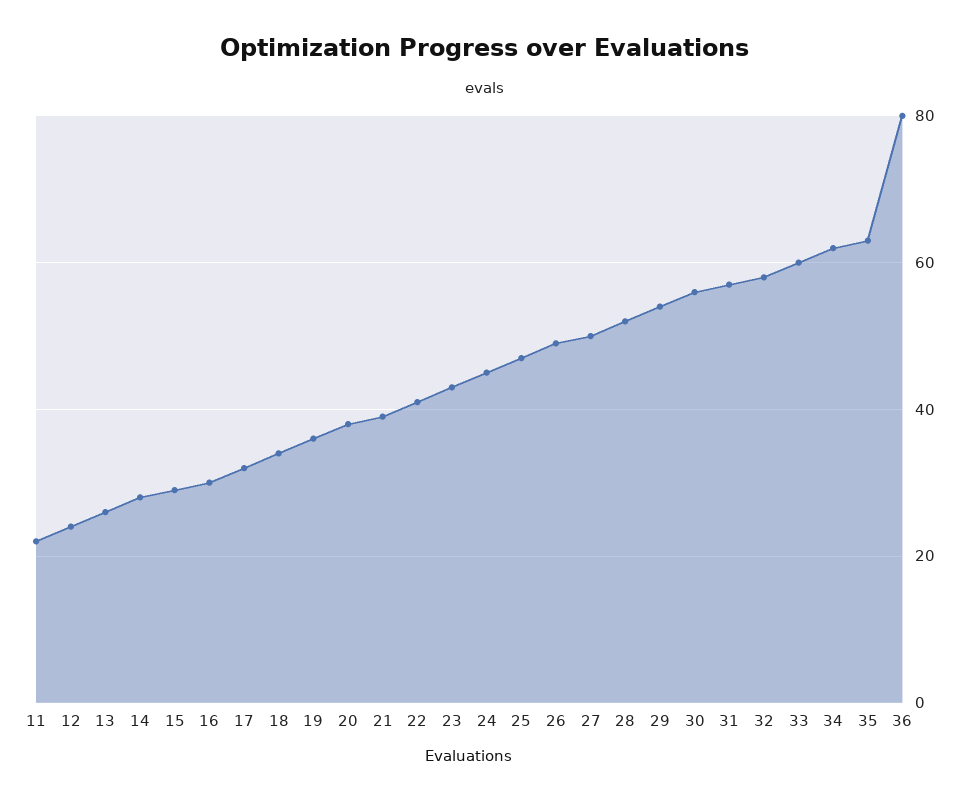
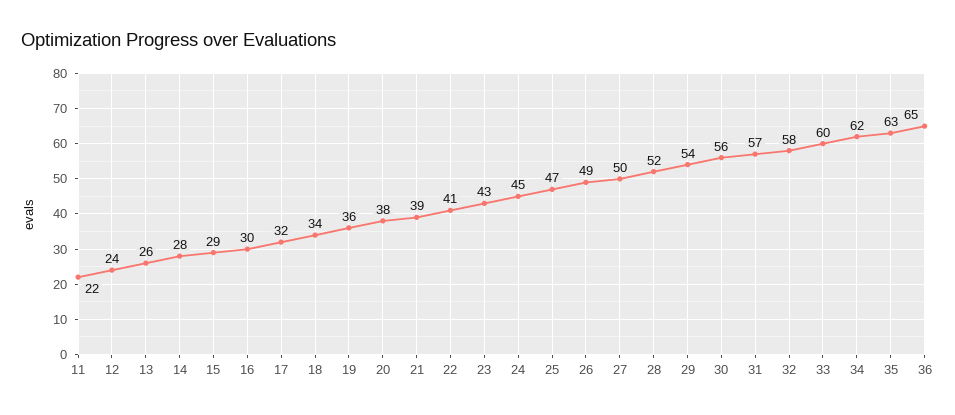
36: 80 -> 65

